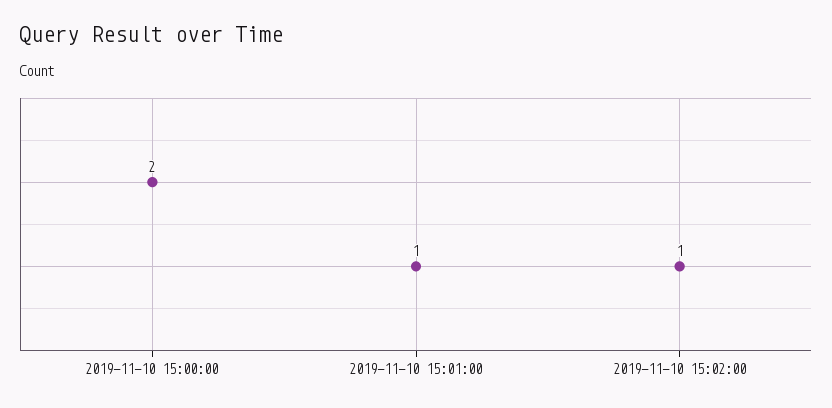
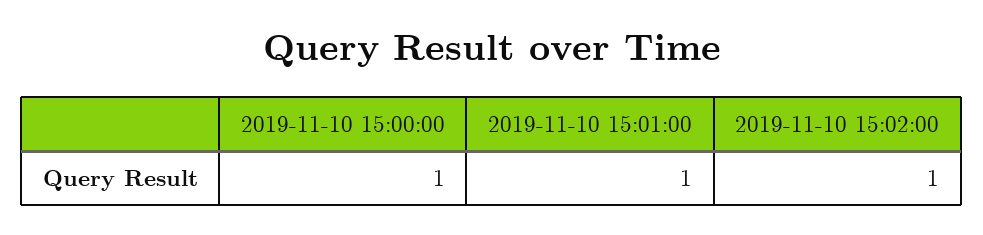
2019-11-10 15:00:00: 2 -> 1

